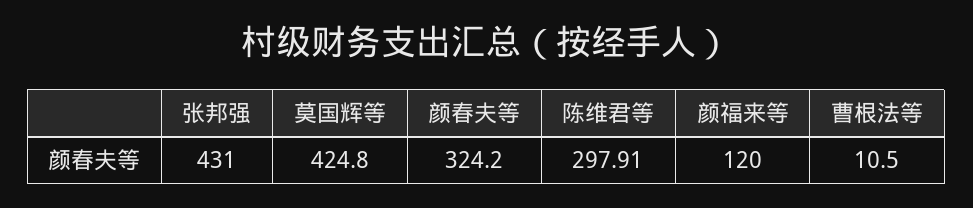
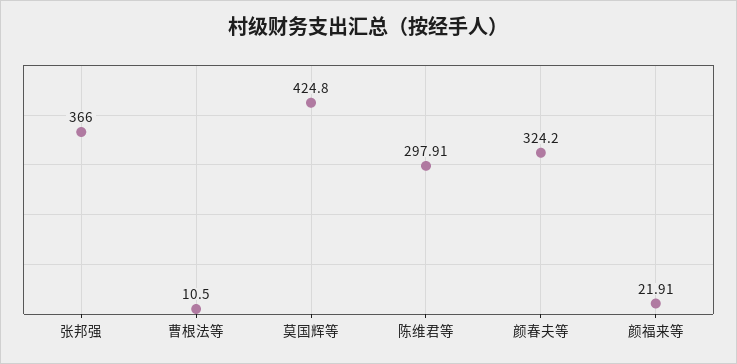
张邦强: 431 -> 366
颜福来等: 120 -> 21.91

